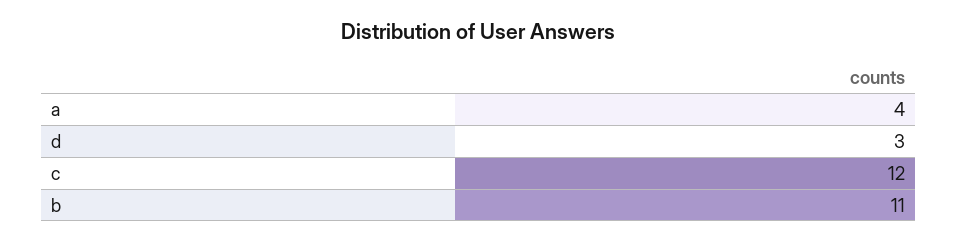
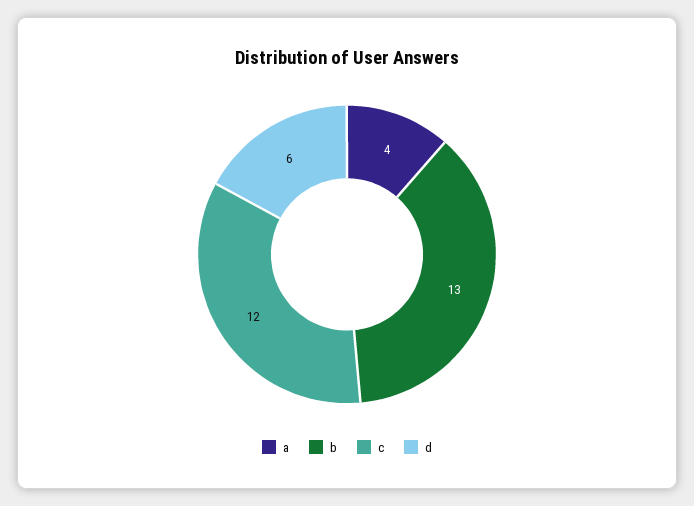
d: 3 -> 6
b: 11 -> 13

